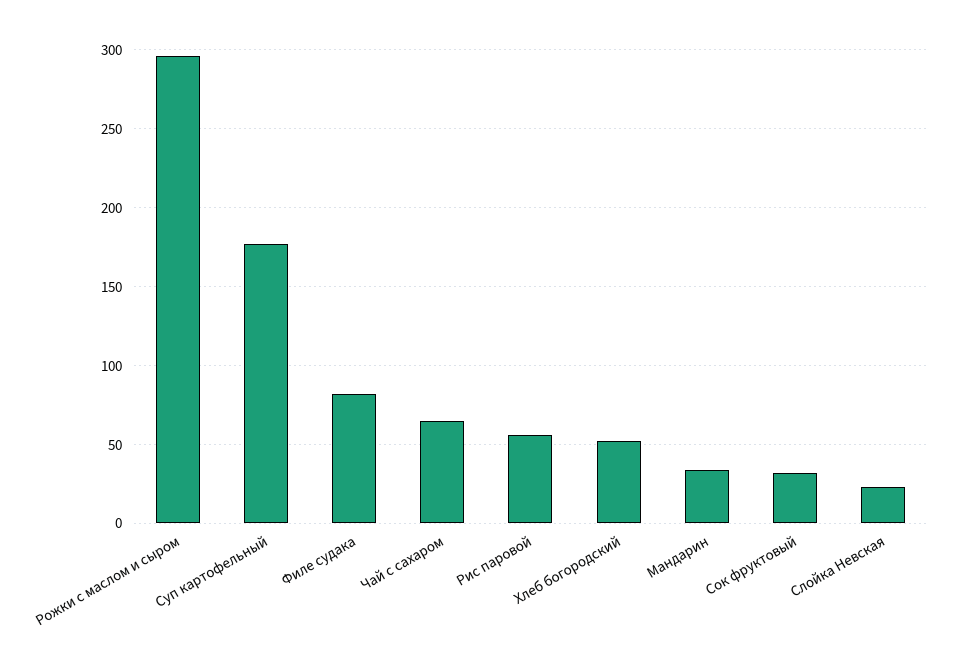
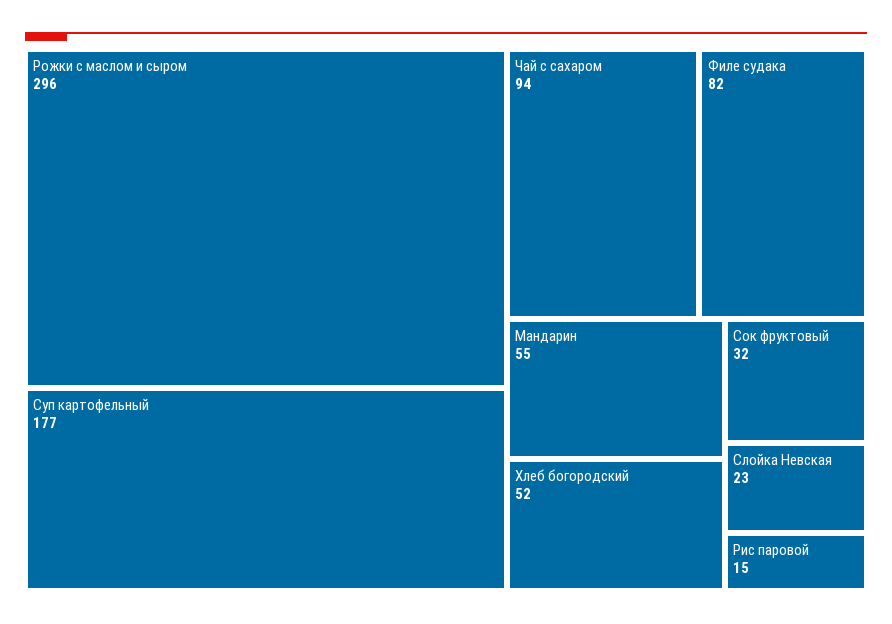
Чай с сахаром: 65 -> 94
Рис паровой: 55 -> 15
Мандарин: 35 -> 55

